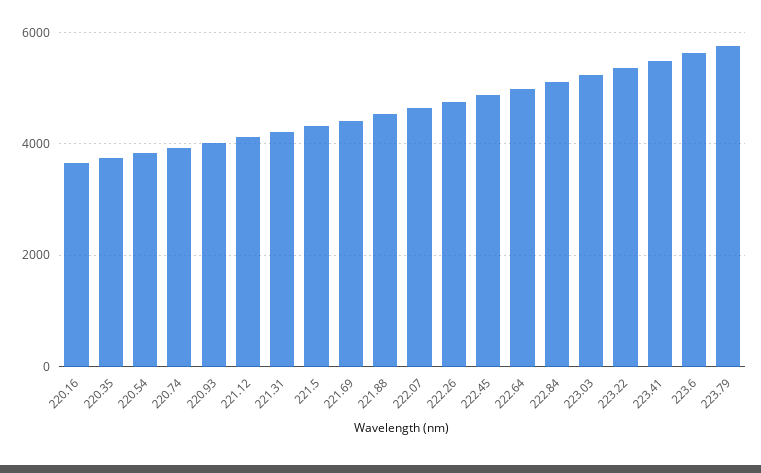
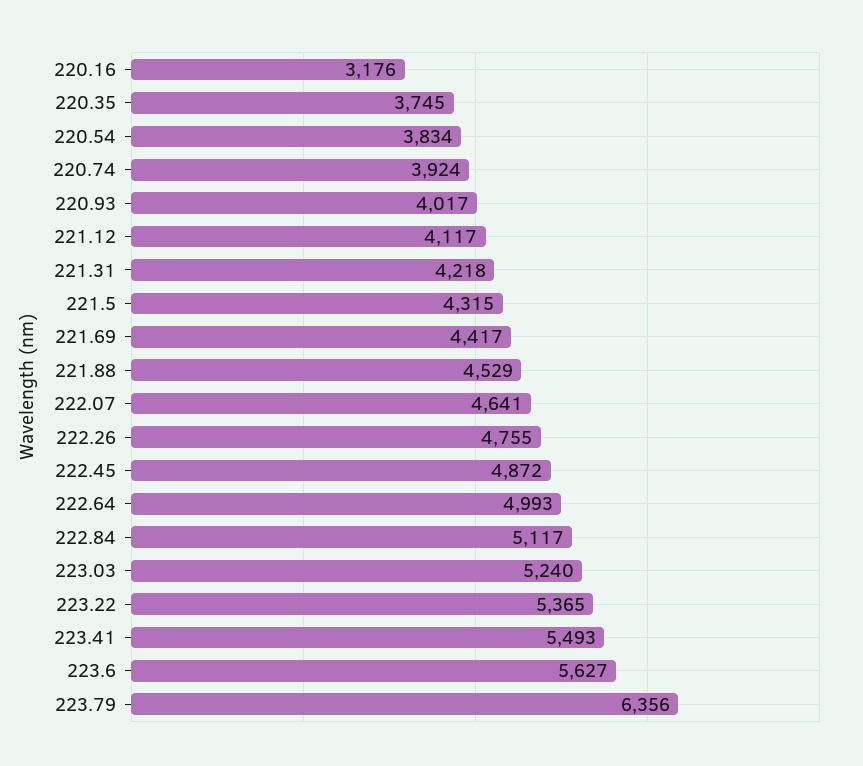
220.16: 3600 -> 3176
223.79: 5800 -> 6356

